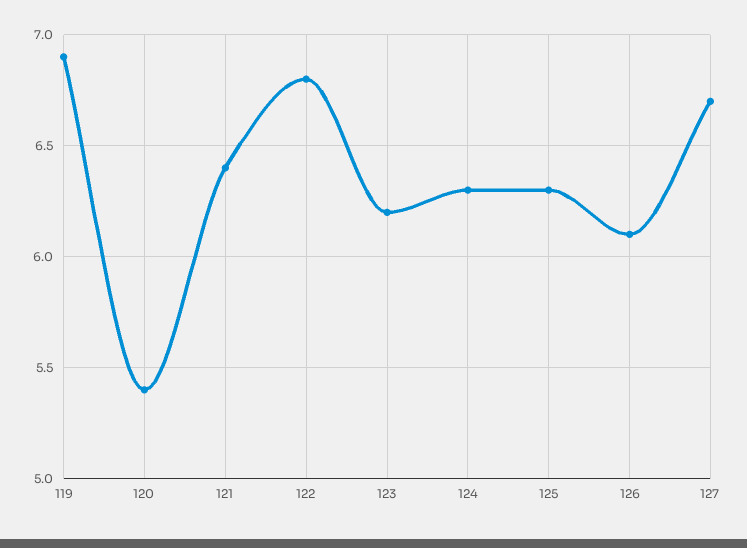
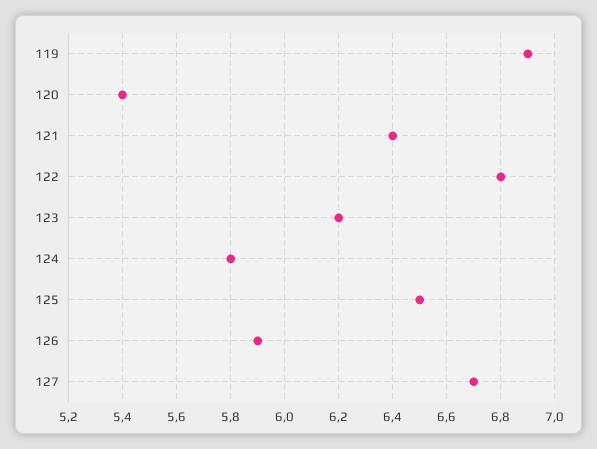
124: 6.3 -> 5.8
125: 6.3 -> 6.5
126: 6.1 -> 5.9

